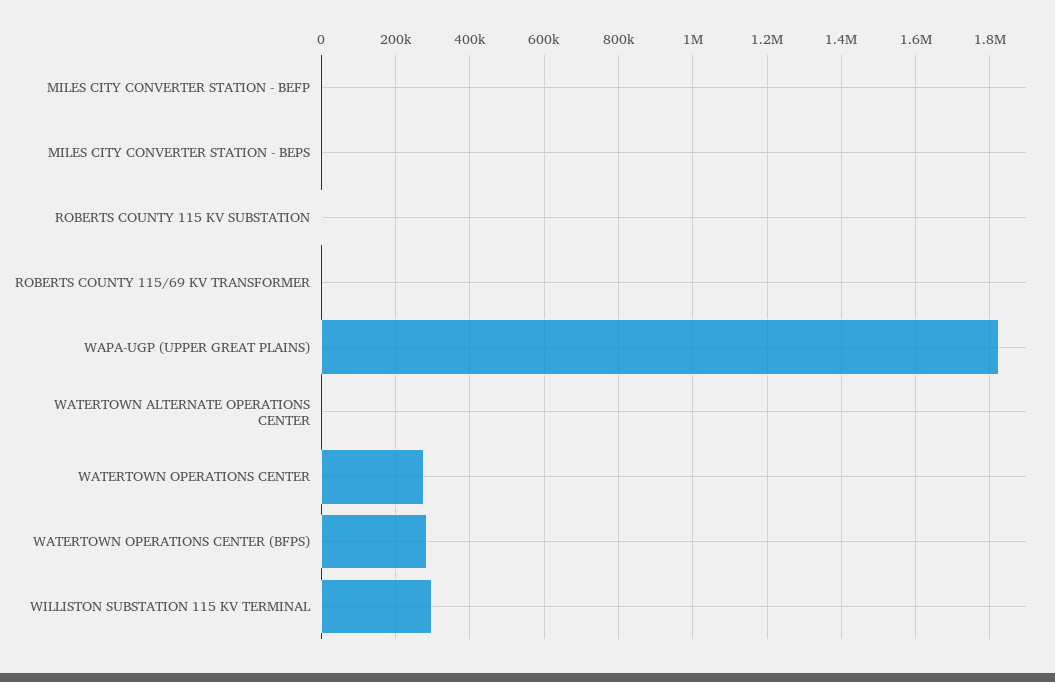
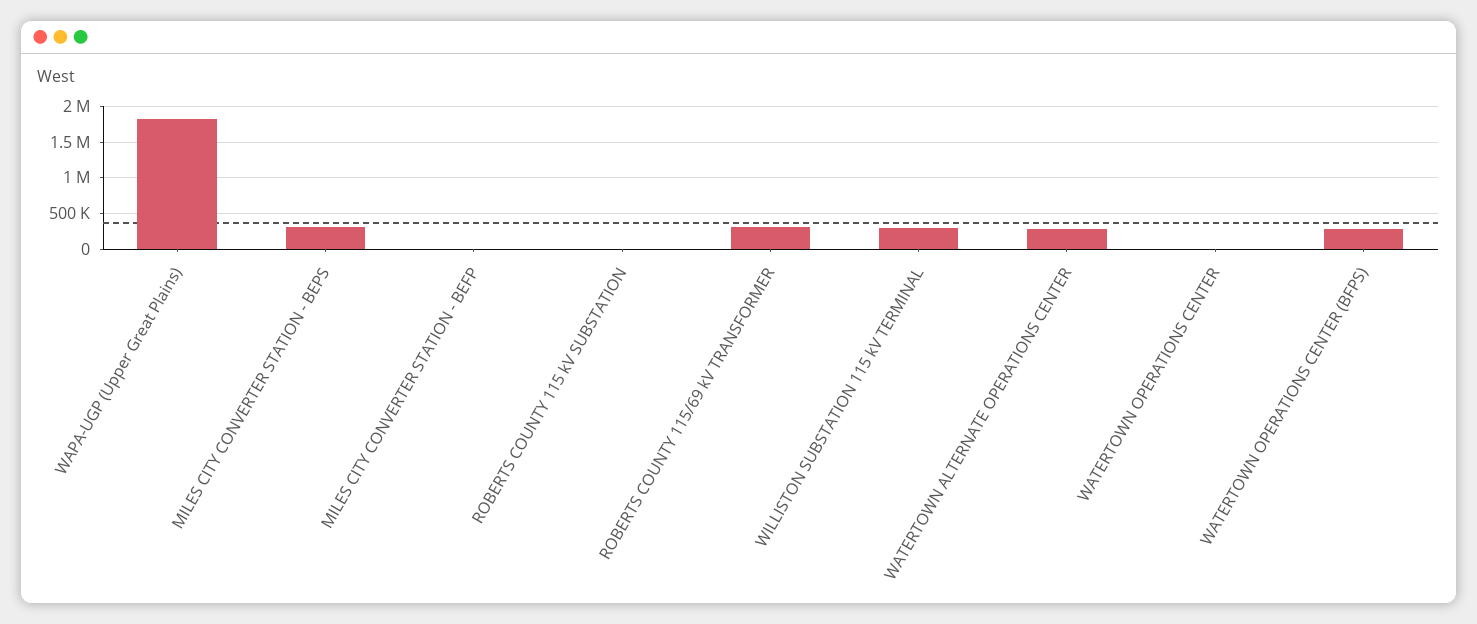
MILES CITY CONVERTER STATION - BEPS: 0 -> 300000
ROBERTS COUNTY 115/69 KV TRANSFORMER: 0 -> 300000
WATERTOWN ALTERNATE OPERATIONS CENTER: 0 -> 300000
WATERTOWN OPERATIONS CENTER: 280000 -> 0

